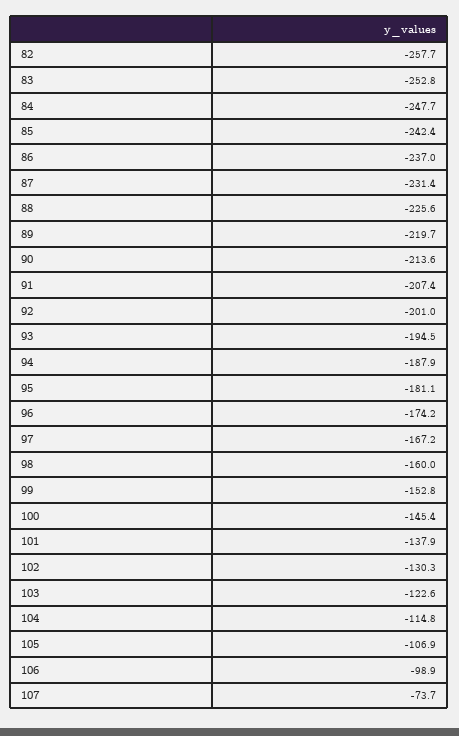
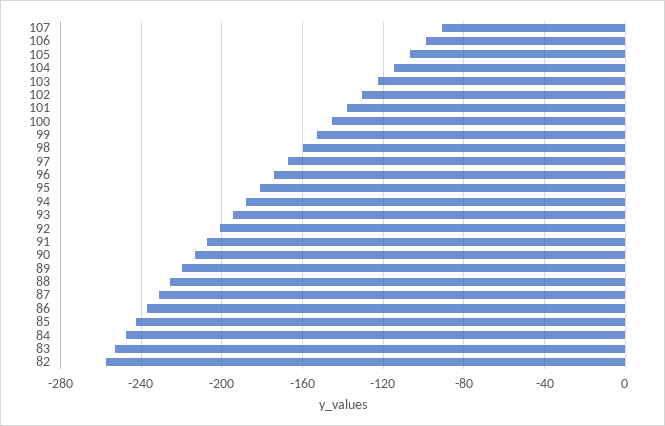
107: -73.7 -> -90

